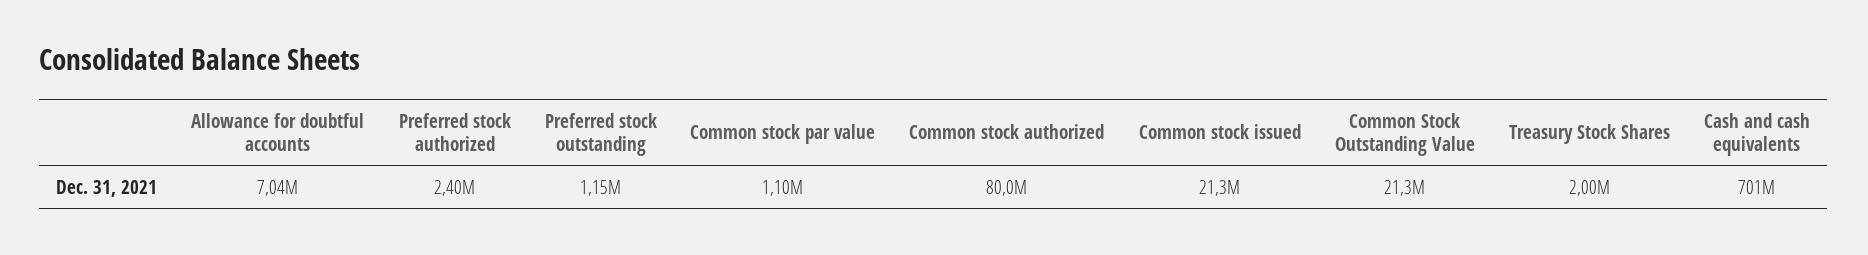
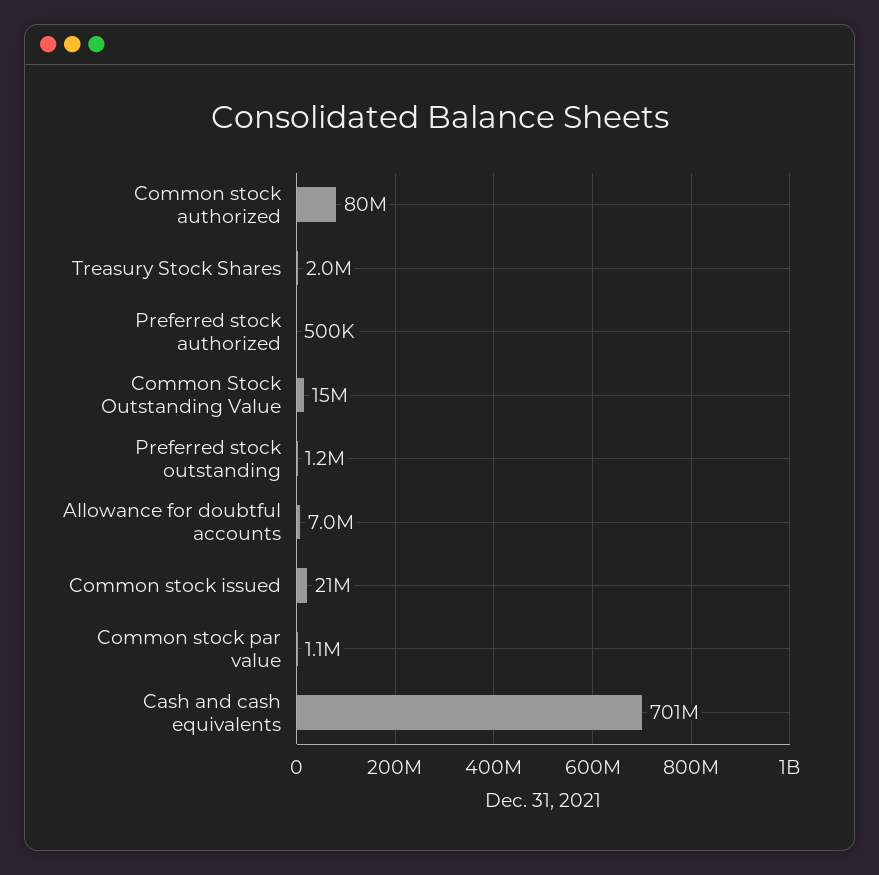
Preferred stock authorized: 2400000 -> 500000
Common Stock Outstanding Value: 21300000 -> 15000000

